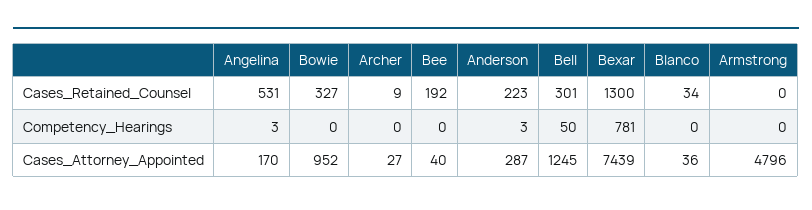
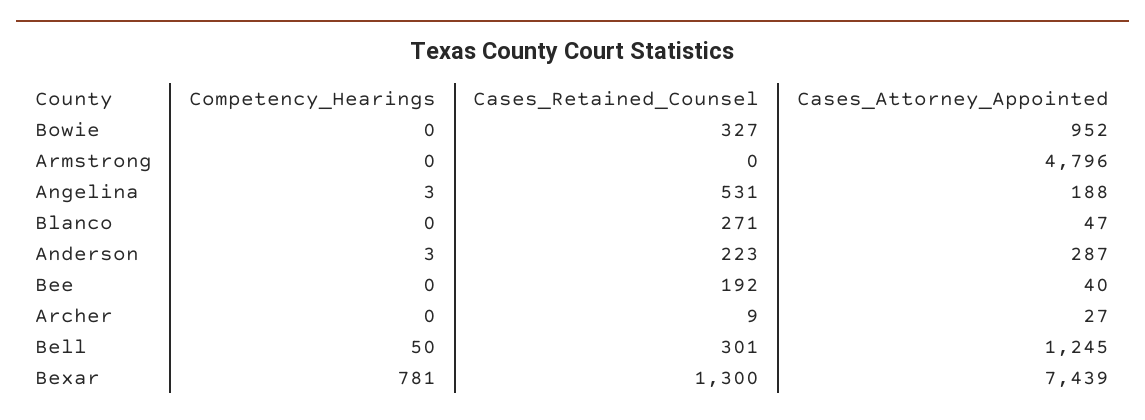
Blanco, Cases_Retained_Counsel: 34 -> 271
Angelina, Cases_Attorney_Appointed: 170 -> 188
Blanco, Cases_Attorney_Appointed: 36 -> 47

